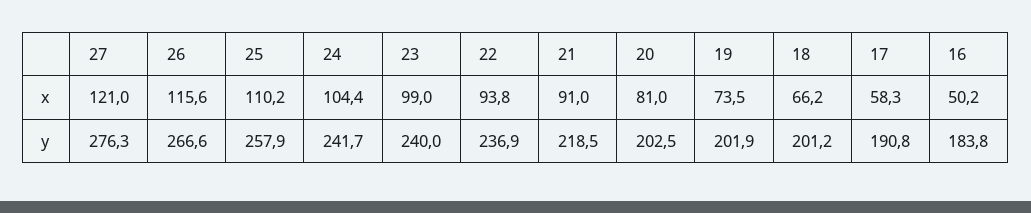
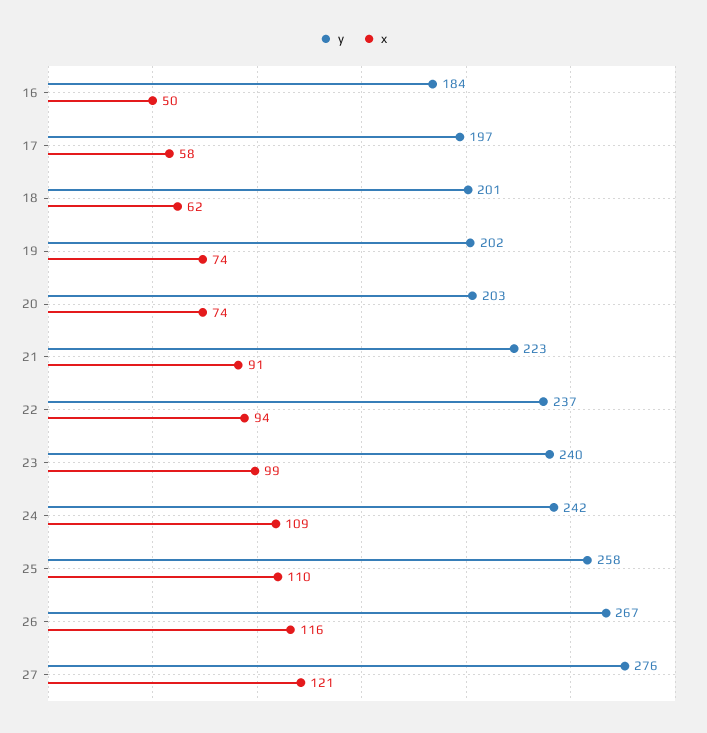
x, 24: 104.4 -> 109
x, 20: 81 -> 74
x, 18: 66.2 -> 62
y, 21: 218.5 -> 223
y, 17: 190.8 -> 197

